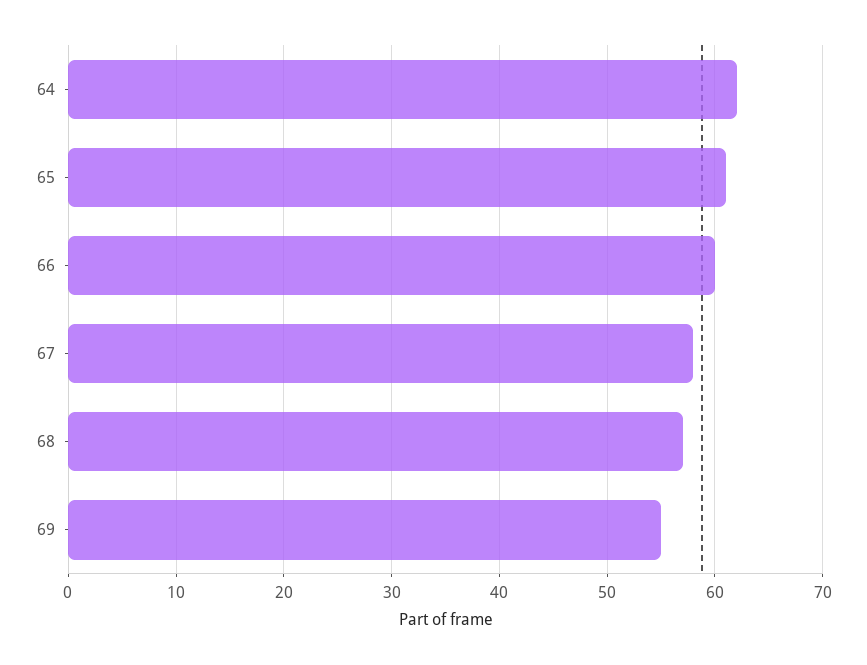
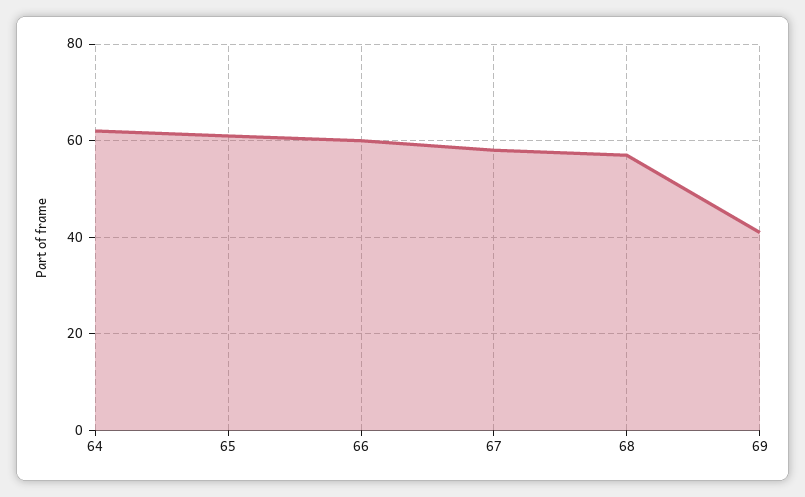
69: 55 -> 40

